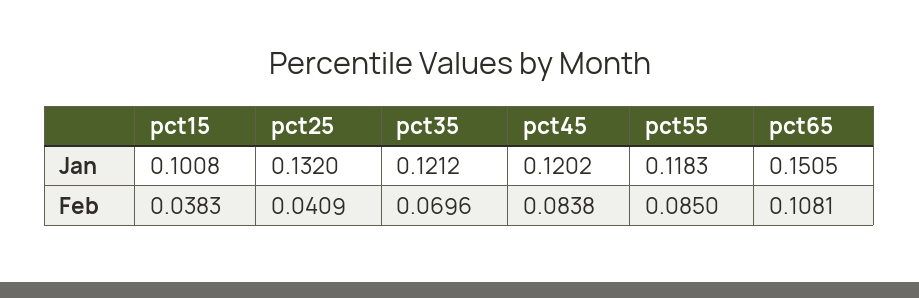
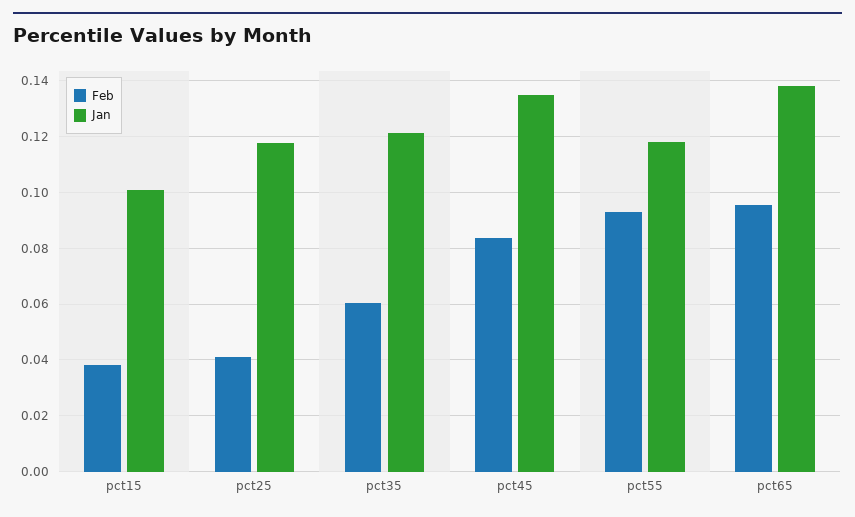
Jan, pct25: 0.132 -> 0.1175
Jan, pct45: 0.1202 -> 0.135
Jan, pct65: 0.1505 -> 0.1375
Feb, pct35: 0.0696 -> 0.06
Feb, pct55: 0.085 -> 0.0925
Feb, pct65: 0.1081 -> 0.095

